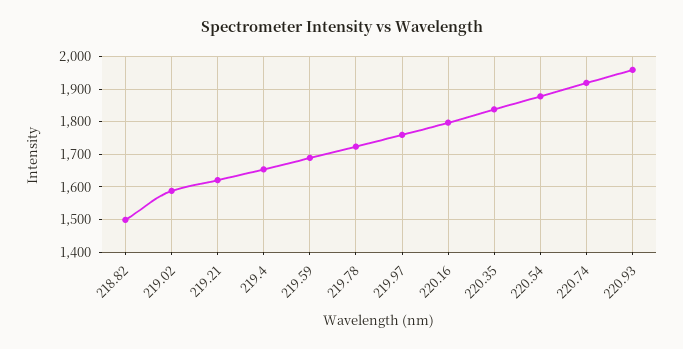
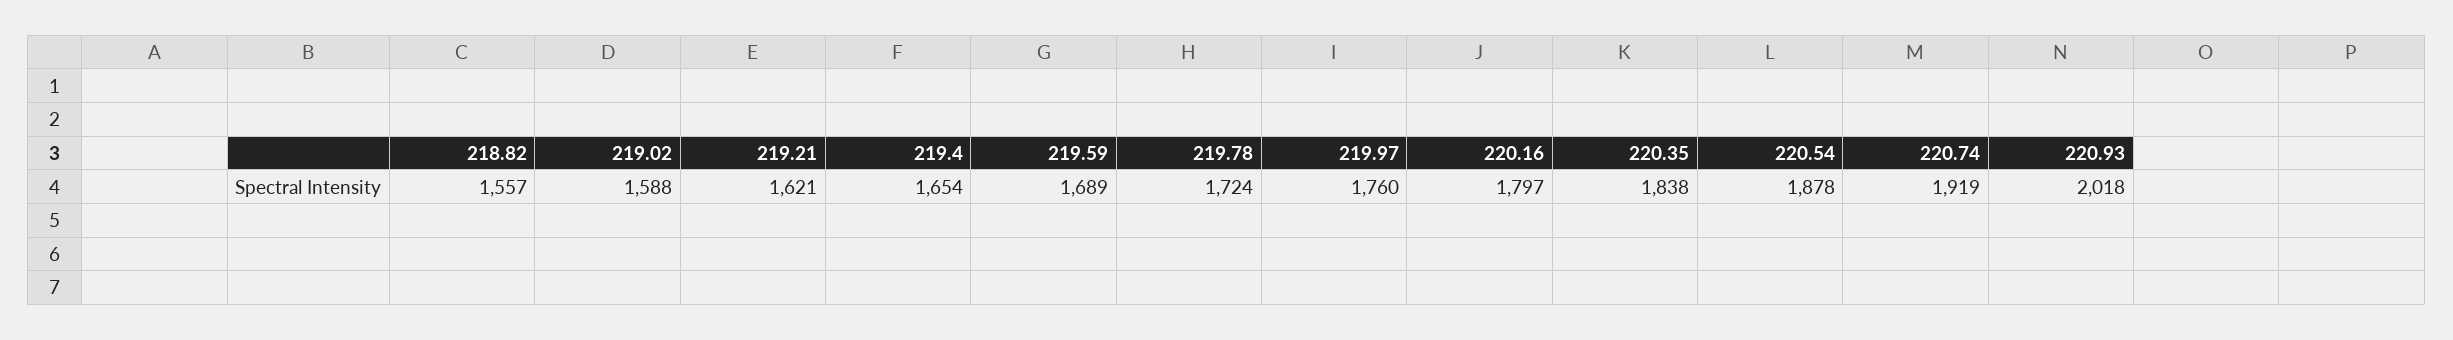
218.82: 1500 -> 1557
220.93: 1960 -> 2018

